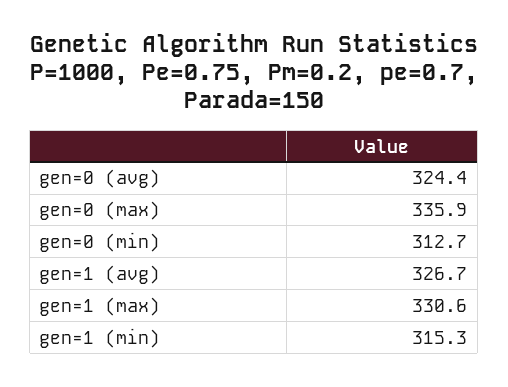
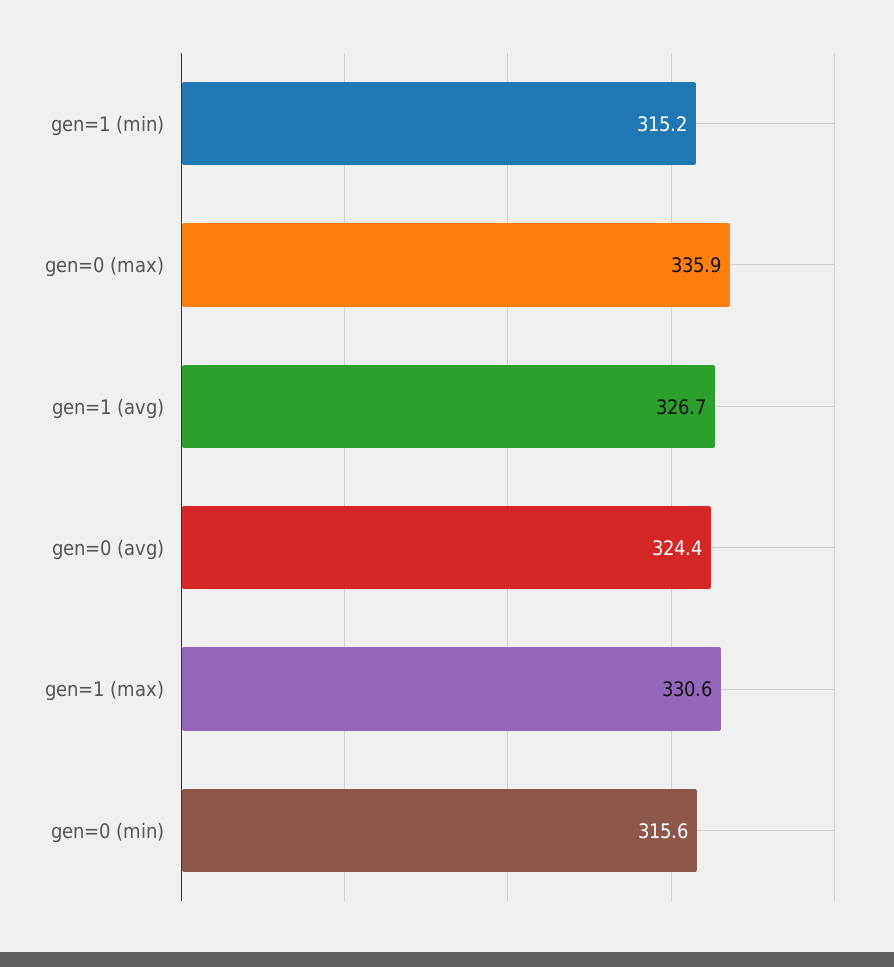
gen=0 (min): 312.7 -> 315.6
gen=1 (min): 315.3 -> 315.2

